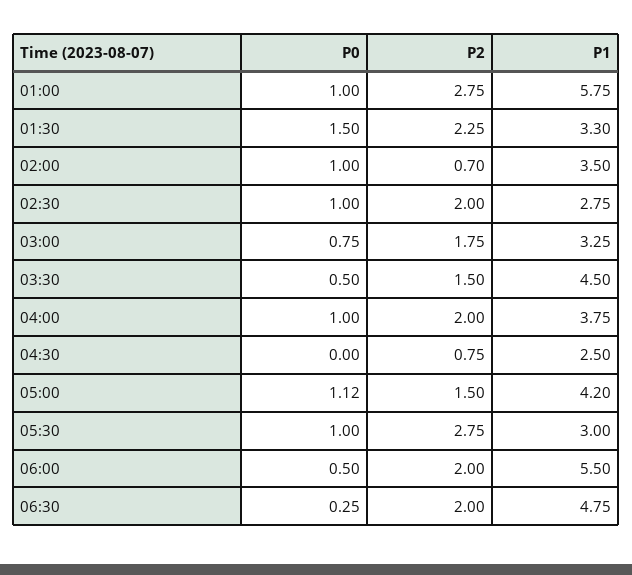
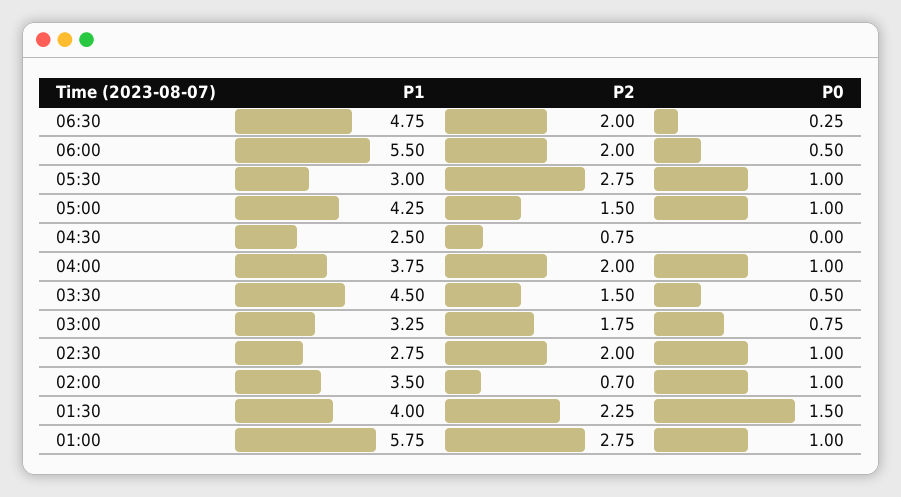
P1, 01:30: 3.3 -> 4
P0, 05:00: 1.12 -> 1
P1, 05:00: 4.2 -> 4.25

